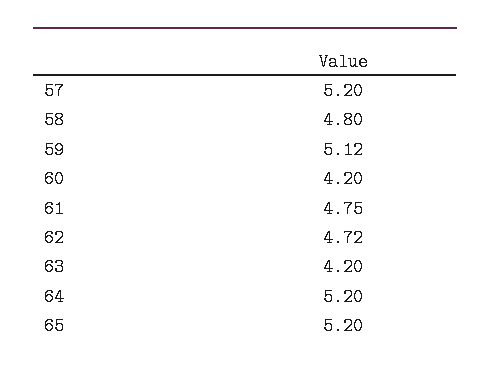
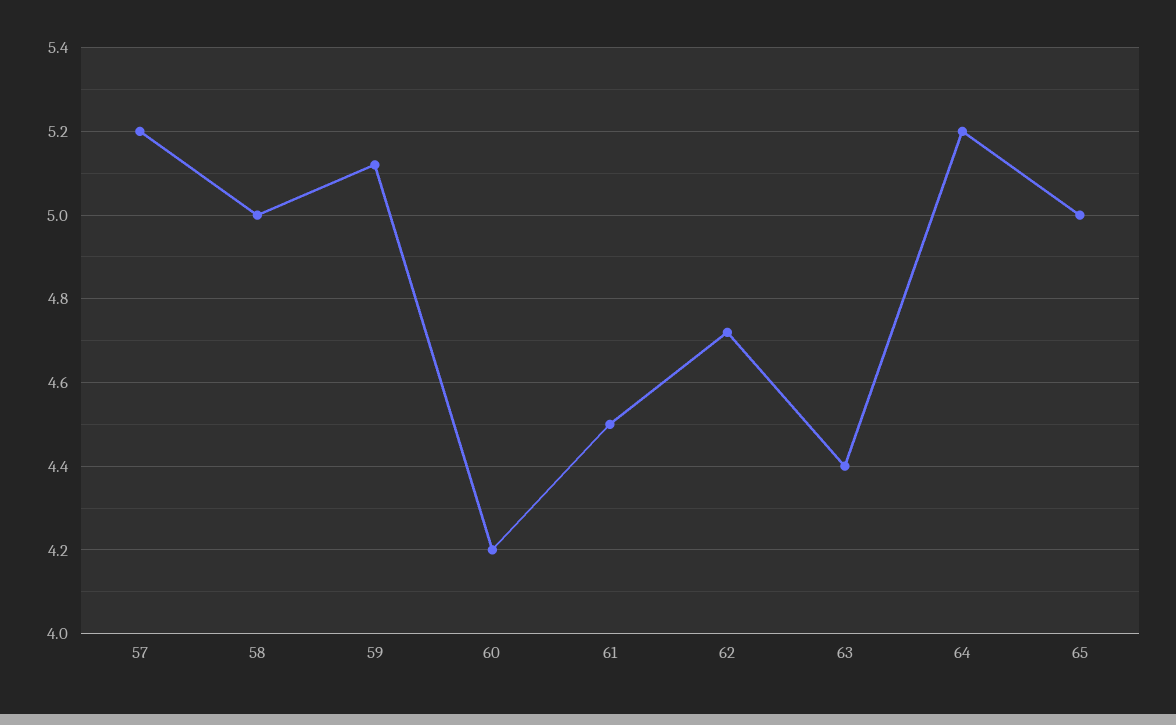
58: 4.8 -> 5
61: 4.75 -> 4.5
63: 4.2 -> 4.4
65: 5.2 -> 5

